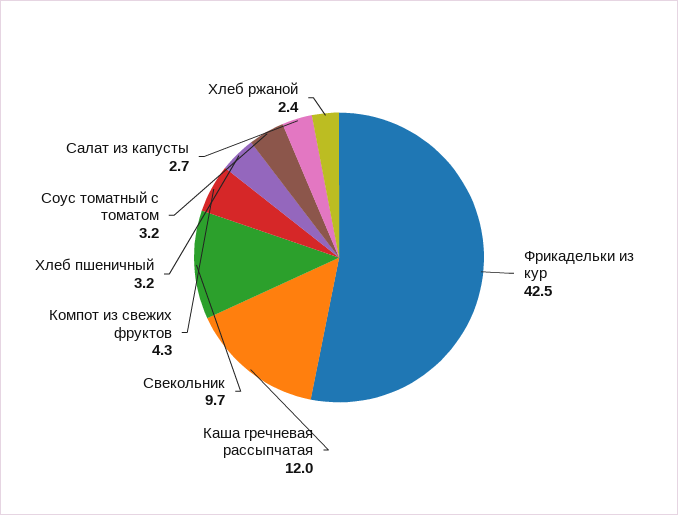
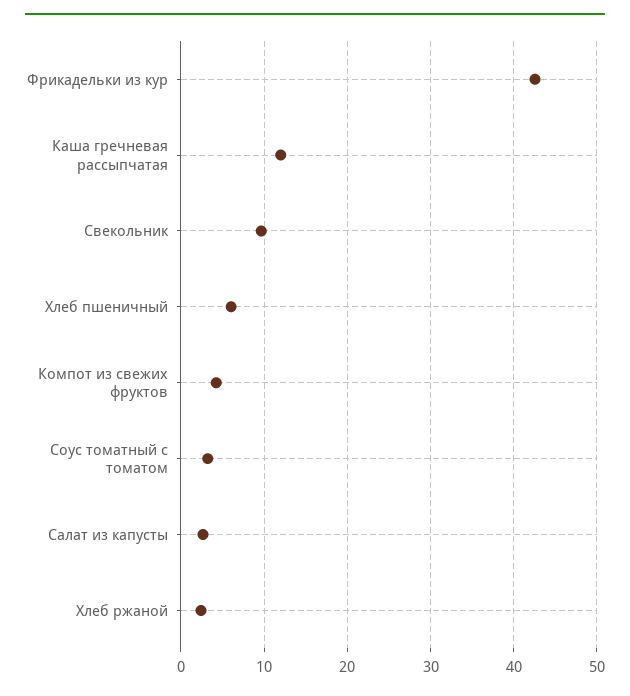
Хлеб пшеничный: 3.2 -> 6

